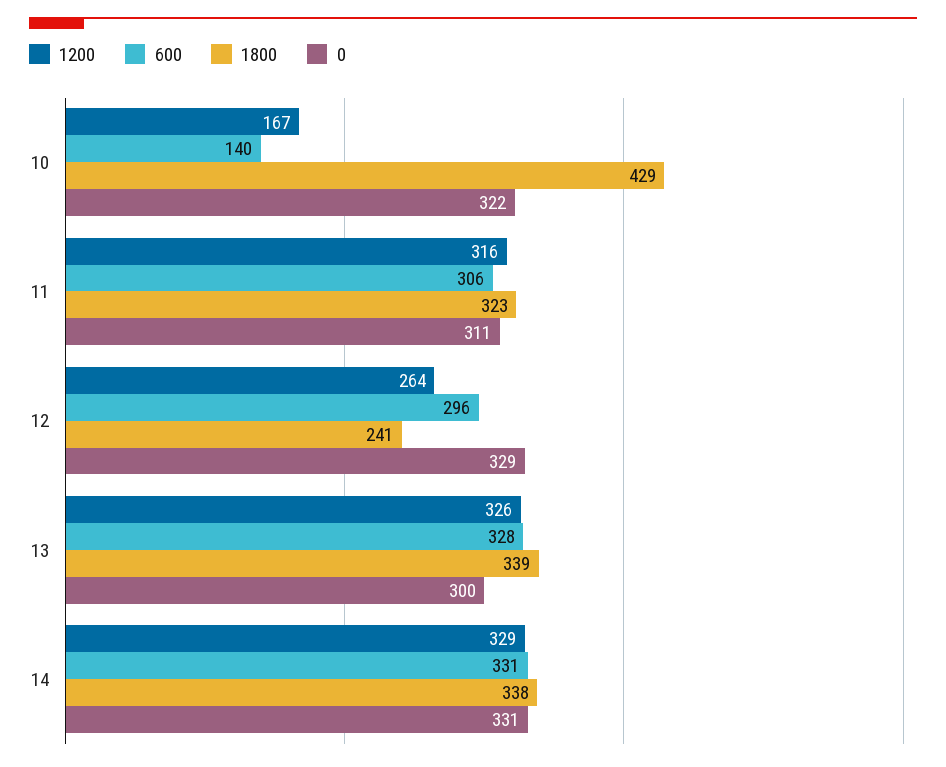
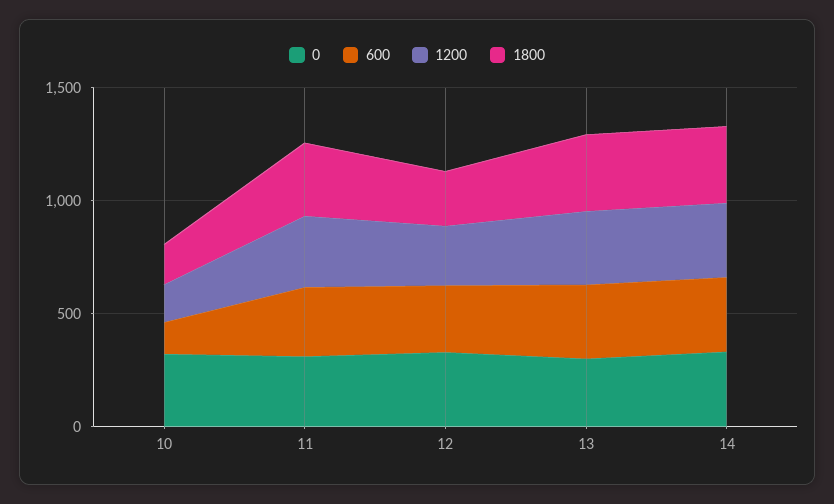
1800, 10: 429 -> 200

